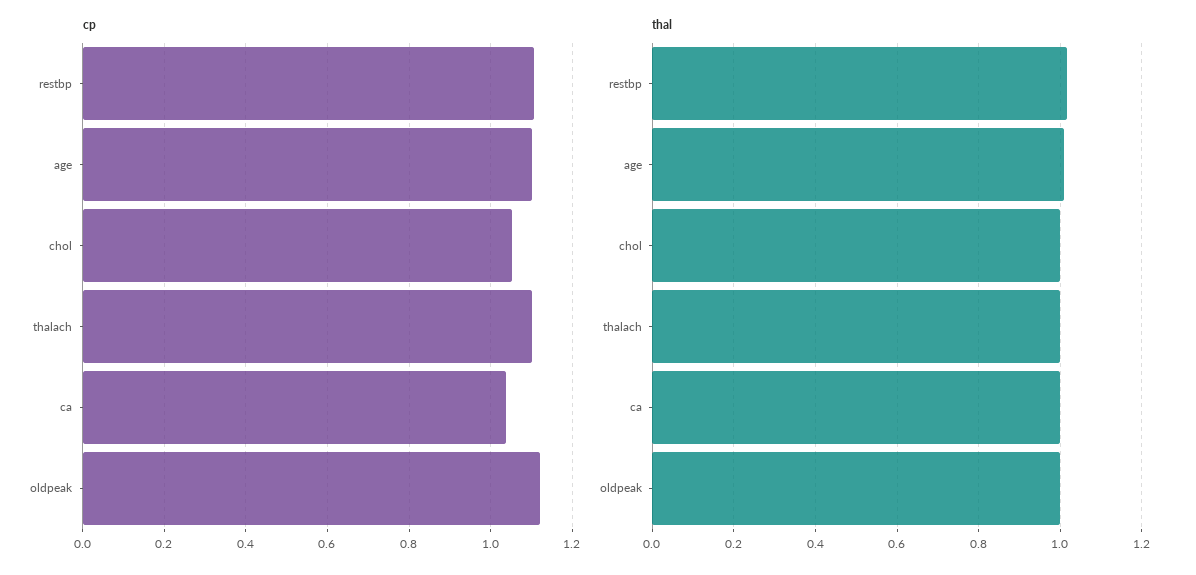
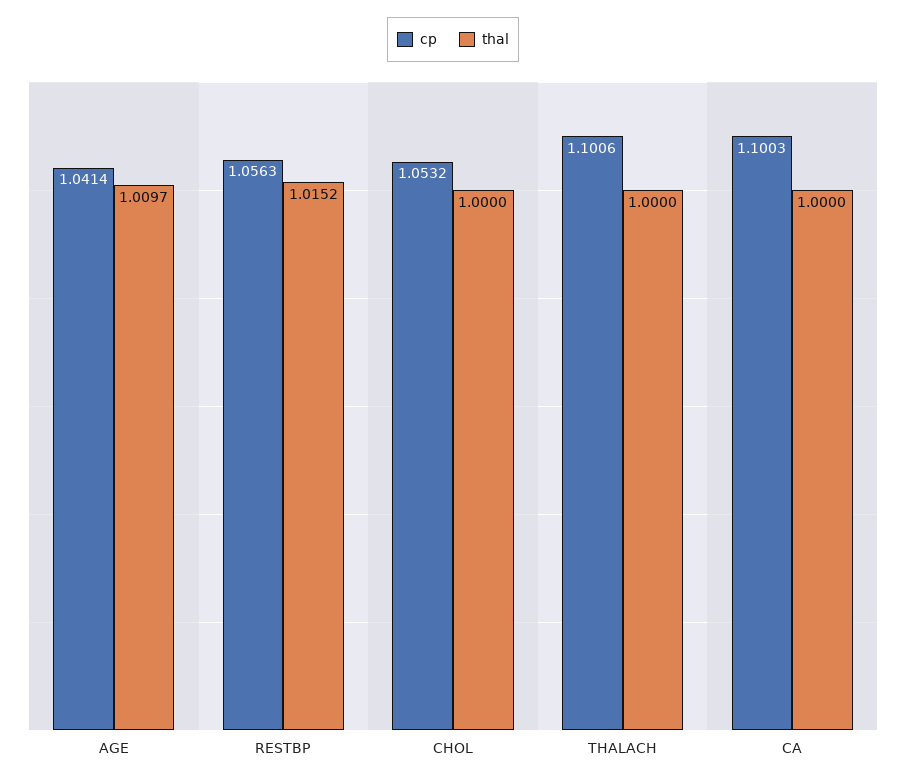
cp, restbp: 1.1 -> 1.0563
cp, age: 1.1 -> 1.0414
cp, ca: 1.04 -> 1.1003
cp, oldpeak: 1.12 -> none
thal, oldpeak: 1 -> none

